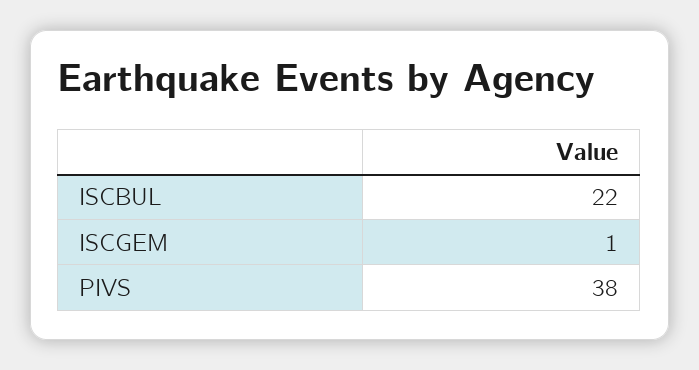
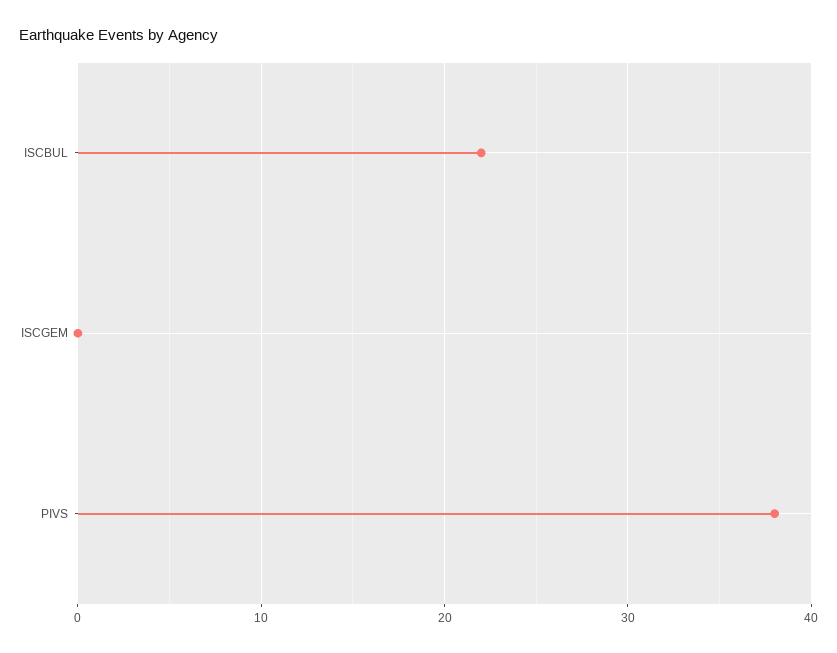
ISCGEM: 1 -> 0

